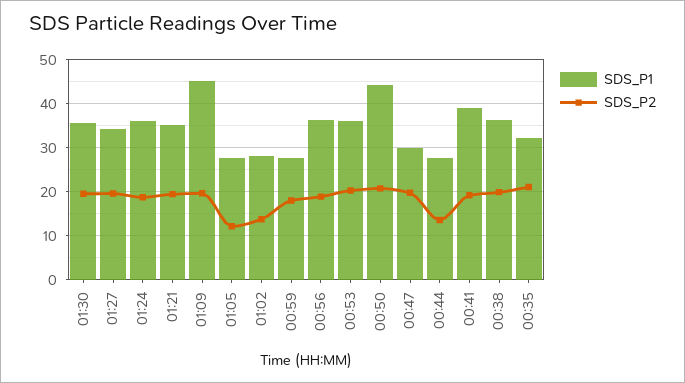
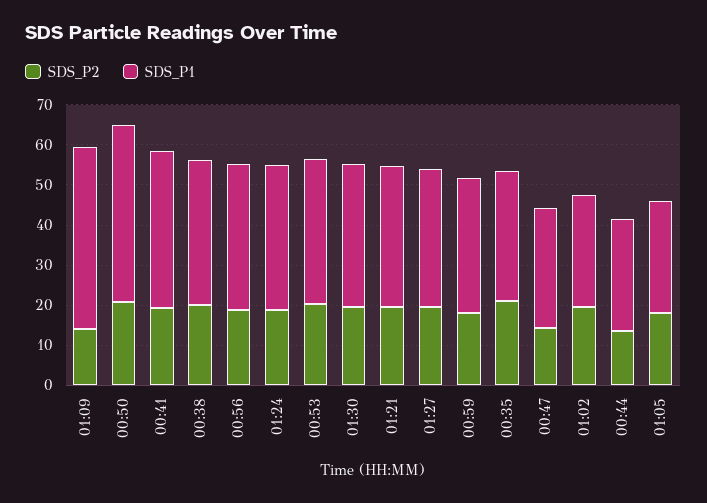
SDS_P2, 01:09: 20 -> 14
SDS_P2, 01:05: 12 -> 18
SDS_P2, 01:02: 14 -> 20
SDS_P1, 00:59: 28 -> 34
SDS_P2, 00:47: 20 -> 14

